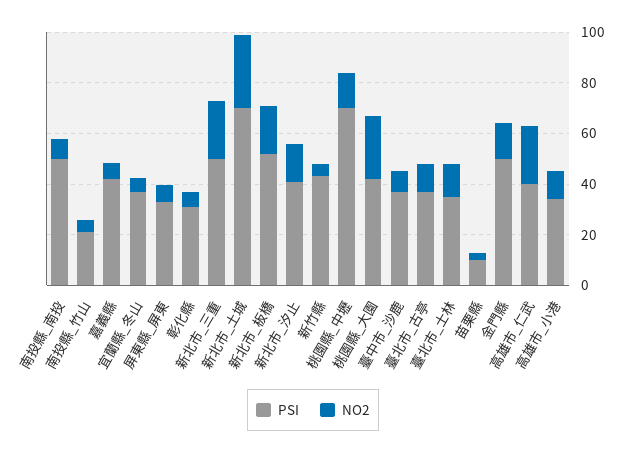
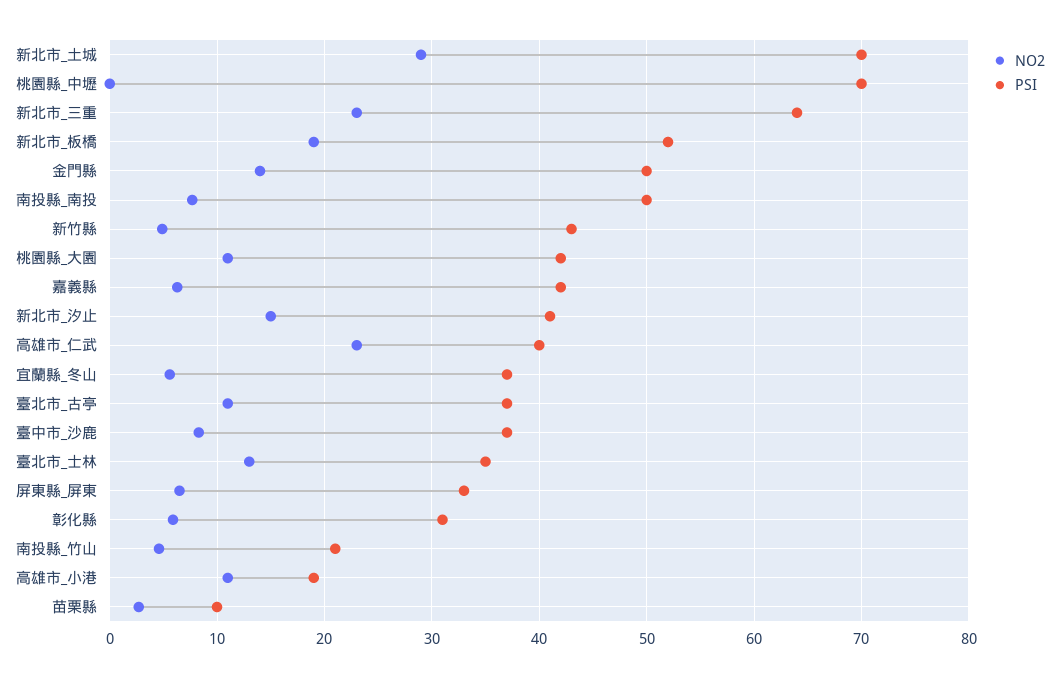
PSI, 新北市_三重: 50 -> 64
NO2, 桃園縣_中壢: 15 -> 0
NO2, 桃園縣_大園: 25 -> 11
PSI, 高雄市_小港: 35 -> 19

